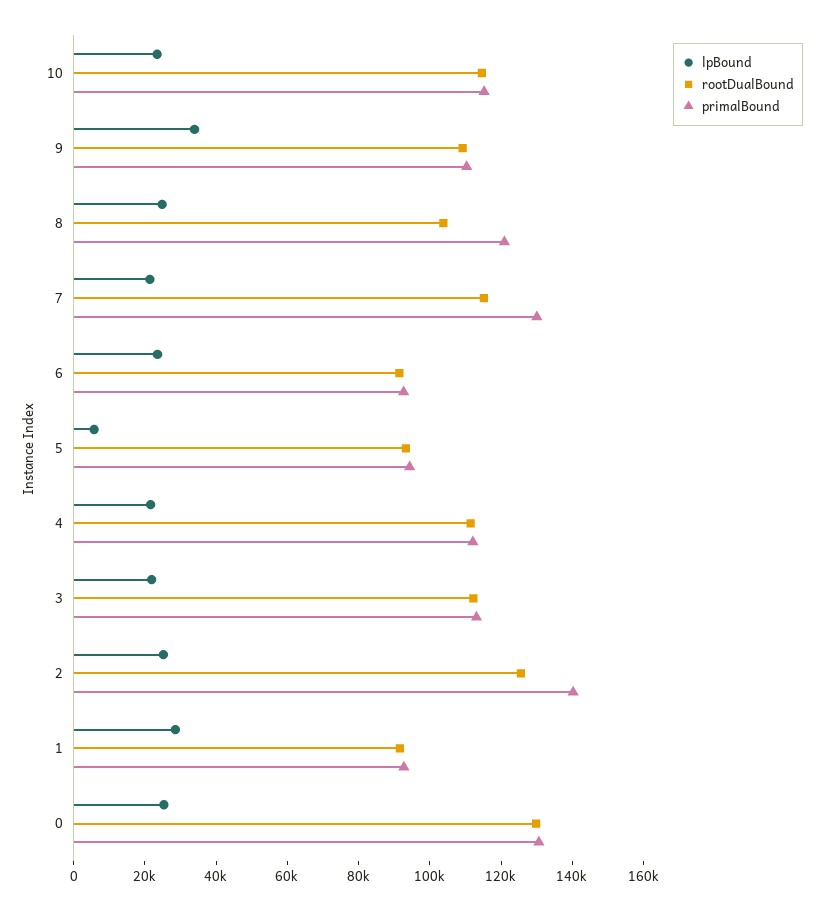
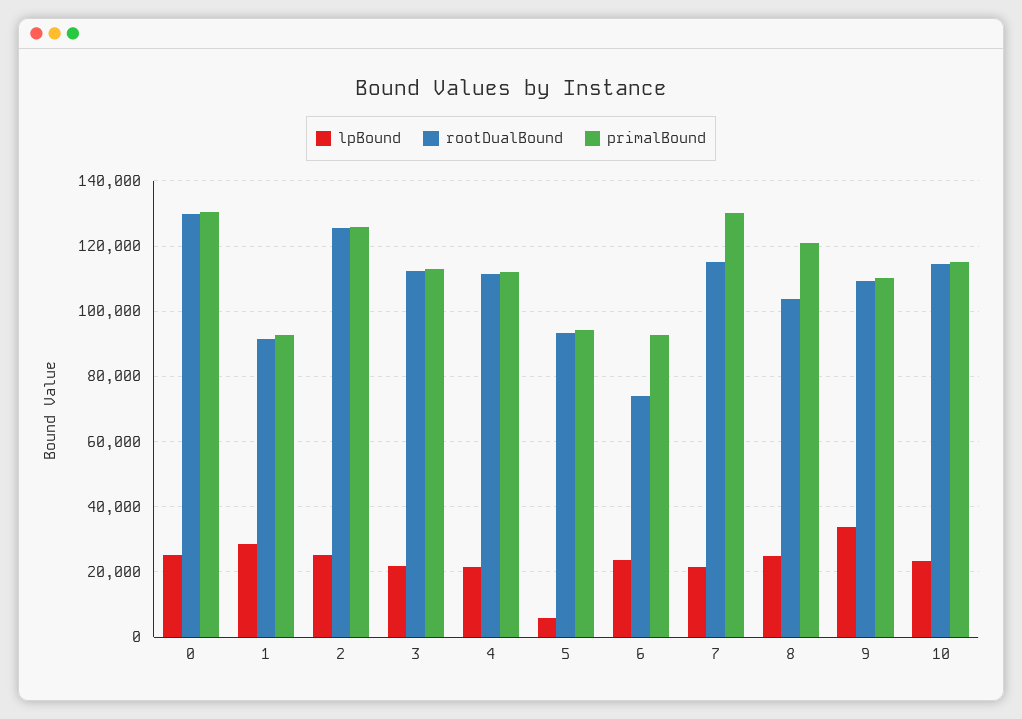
rootDualBound, 6: 90000 -> 74000
primalBound, 2: 140000 -> 126000

